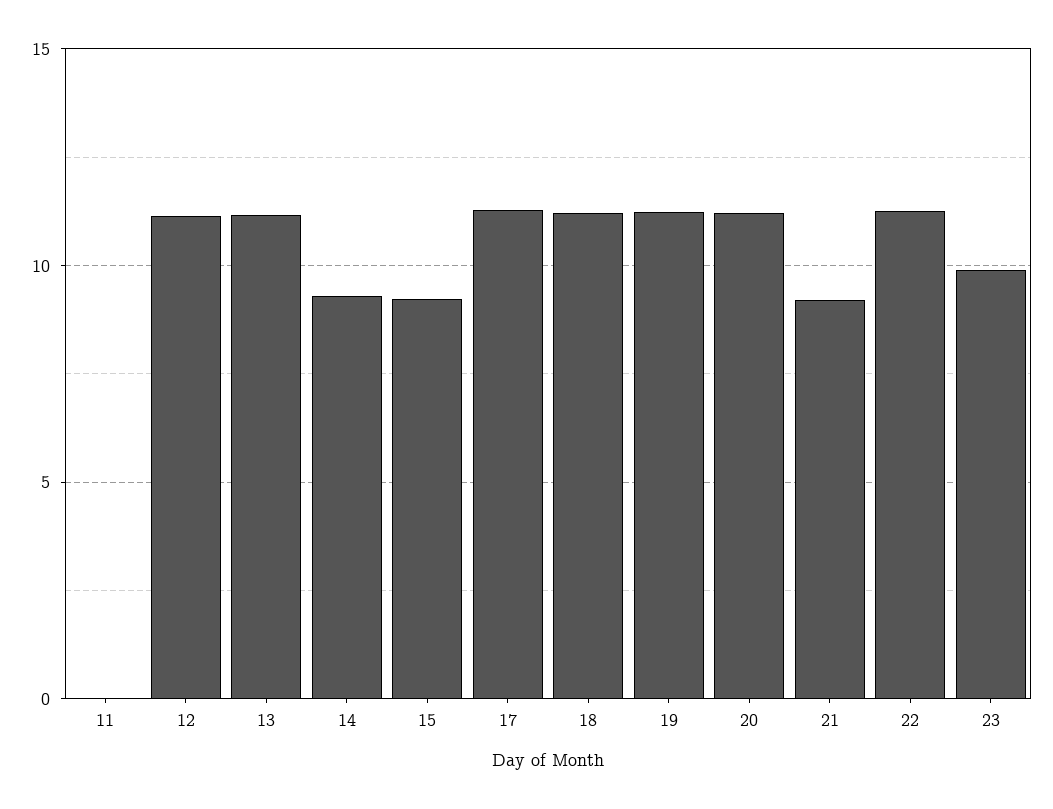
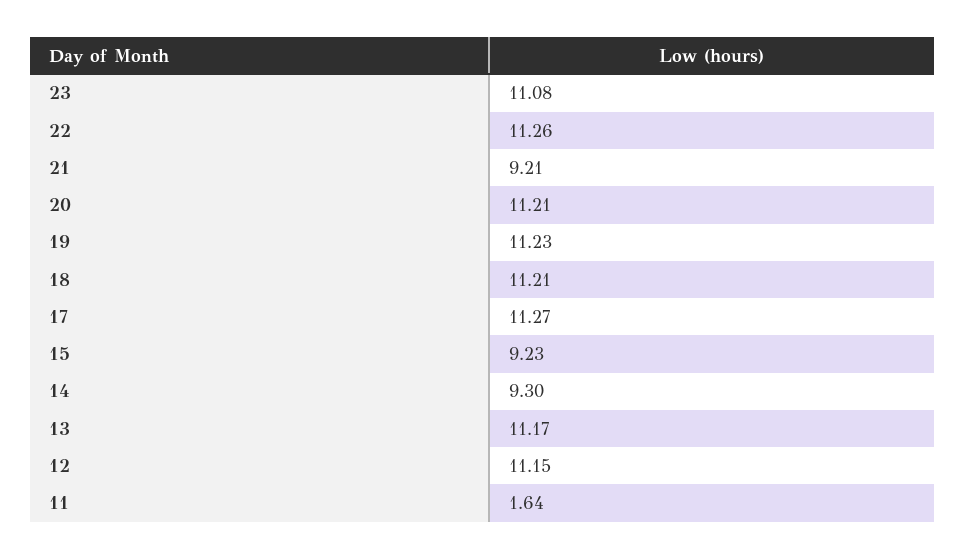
11: 0 -> 1.64
23: 10 -> 11.08

